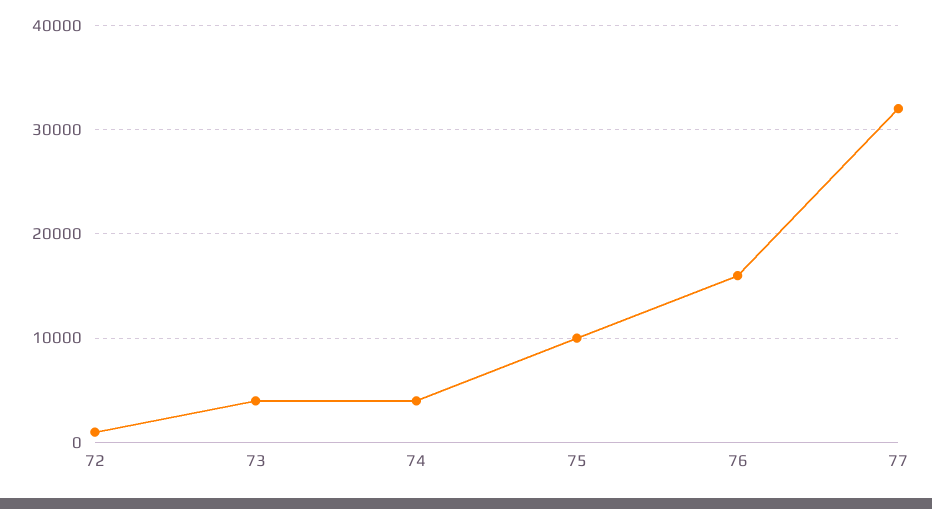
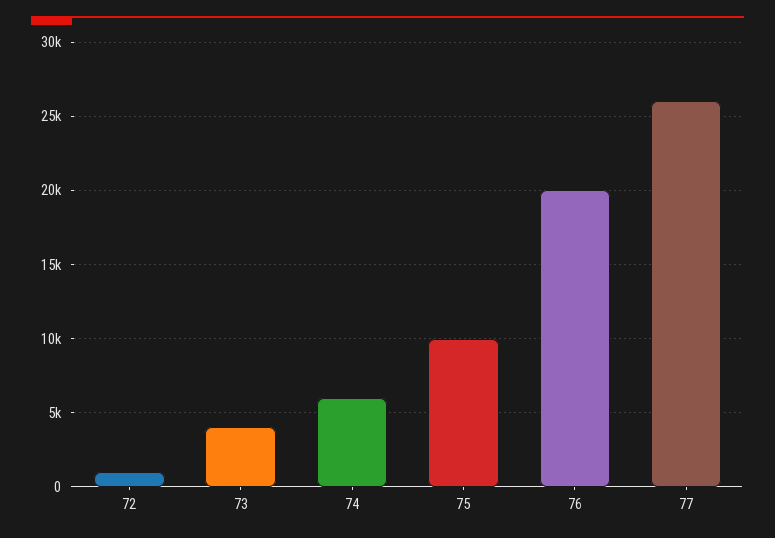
74: 4000 -> 6000
76: 16000 -> 20000
77: 32000 -> 26000

